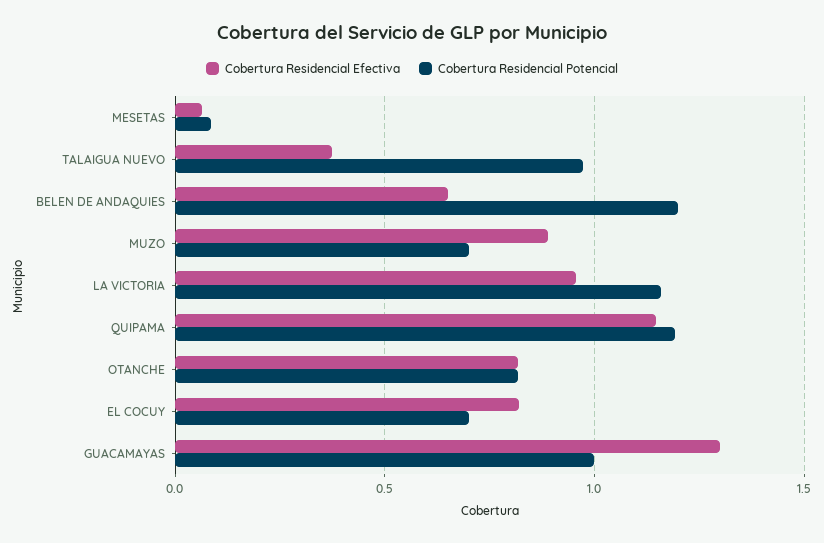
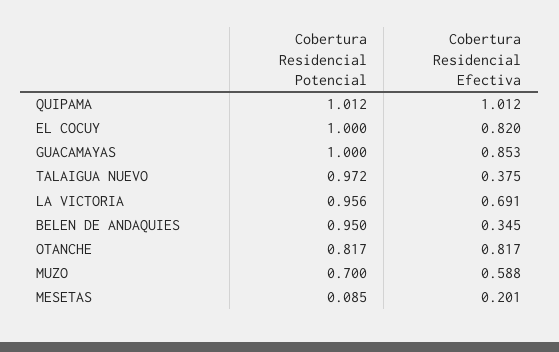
Cobertura Residencial Efectiva, MESETAS: 0.05 -> 0.201
Cobertura Residencial Efectiva, BELEN DE ANDAQUIES: 0.65 -> 0.345
Cobertura Residencial Potencial, BELEN DE ANDAQUIES: 1.2 -> 0.95
Cobertura Residencial Efectiva, MUZO: 0.9 -> 0.588
Cobertura Residencial Efectiva, LA VICTORIA: 0.95 -> 0.691
Cobertura Residencial Potencial, LA VICTORIA: 1.15 -> 0.956
Cobertura Residencial Efectiva, QUIPAMA: 1.15 -> 1.012
Cobertura Residencial Potencial, QUIPAMA: 1.2 -> 1.012
Cobertura Residencial Potencial, EL COCUY: 0.7 -> 1
Cobertura Residencial Efectiva, GUACAMAYAS: 1.3 -> 0.853

